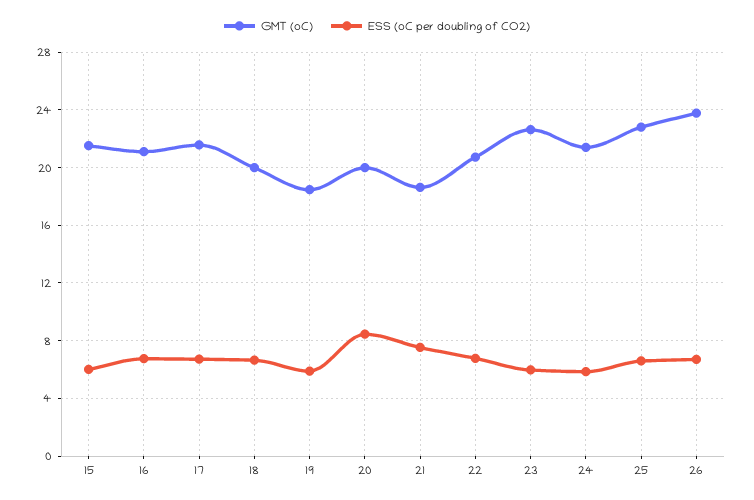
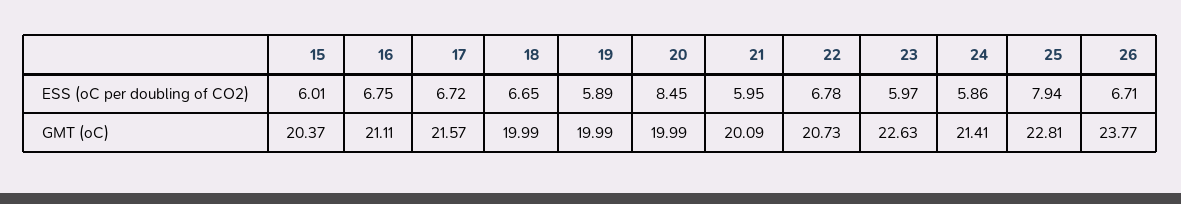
GMT (oC), 15: 21.5 -> 20.37
GMT (oC), 19: 18.5 -> 19.99
GMT (oC), 21: 18.5 -> 20.09
ESS (oC per doubling of CO2), 21: 7.5 -> 5.95
ESS (oC per doubling of CO2), 25: 6.5 -> 7.94

